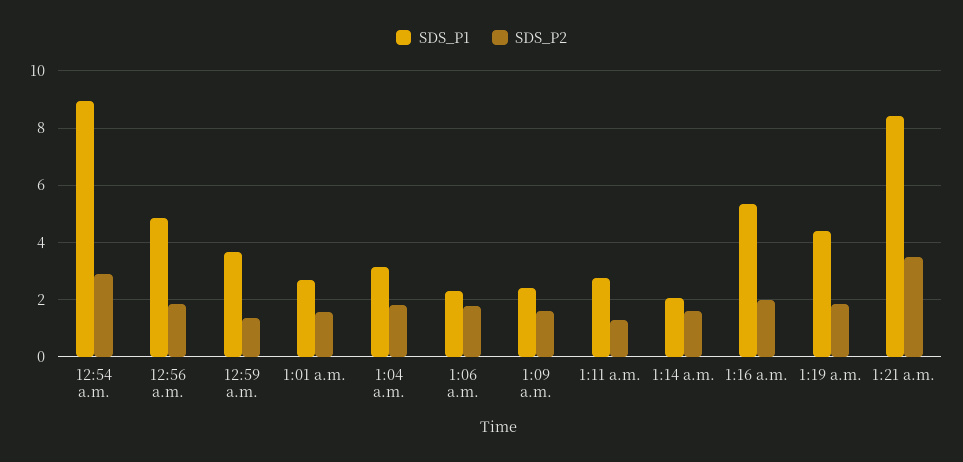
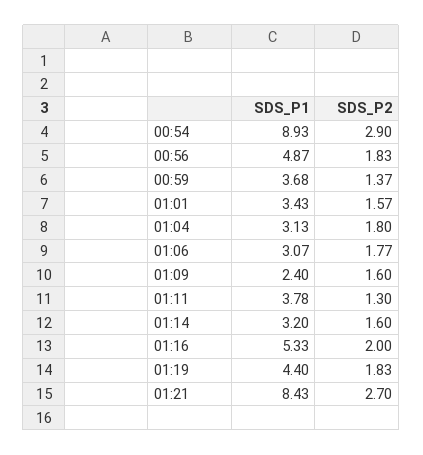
SDS_P1, 1:01 a.m.: 2.75 -> 3.43
SDS_P1, 1:06 a.m.: 2.25 -> 3.07
SDS_P1, 1:11 a.m.: 2.75 -> 3.78
SDS_P1, 1:14 a.m.: 2 -> 3.2
SDS_P2, 1:21 a.m.: 3.5 -> 2.7

